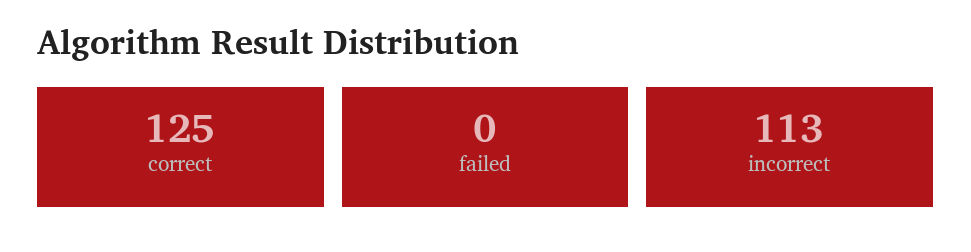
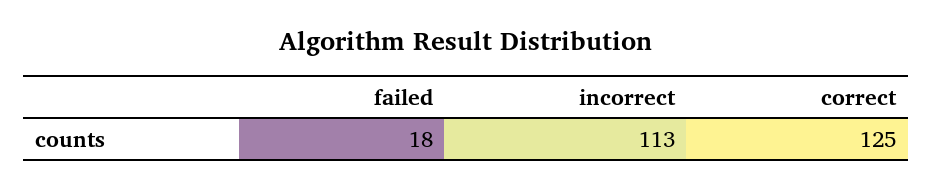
failed: 0 -> 18

